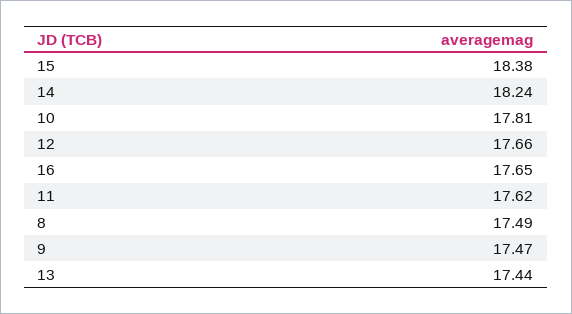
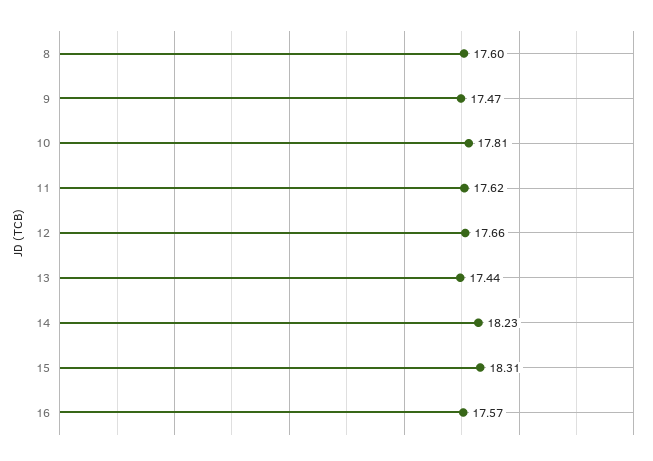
15: 18.38 -> 18.31
14: 18.24 -> 18.23
16: 17.65 -> 17.57
8: 17.49 -> 17.6

